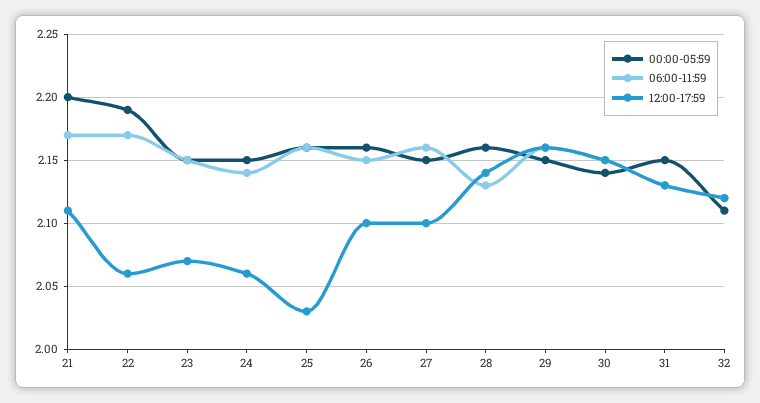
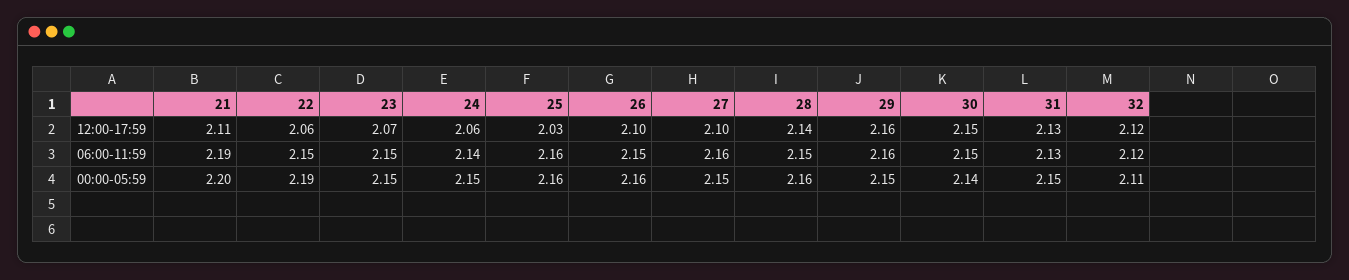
06:00-11:59, 21: 2.17 -> 2.19
06:00-11:59, 22: 2.17 -> 2.15
06:00-11:59, 28: 2.13 -> 2.15

